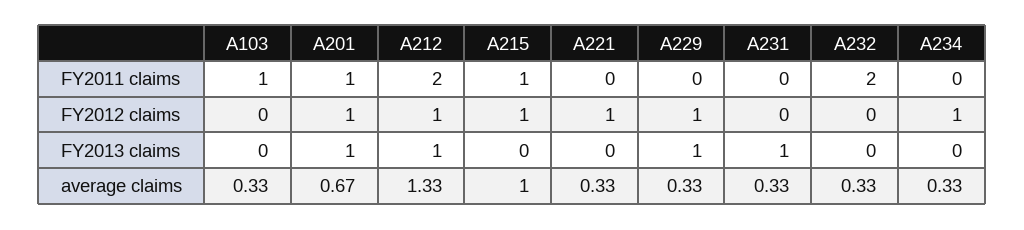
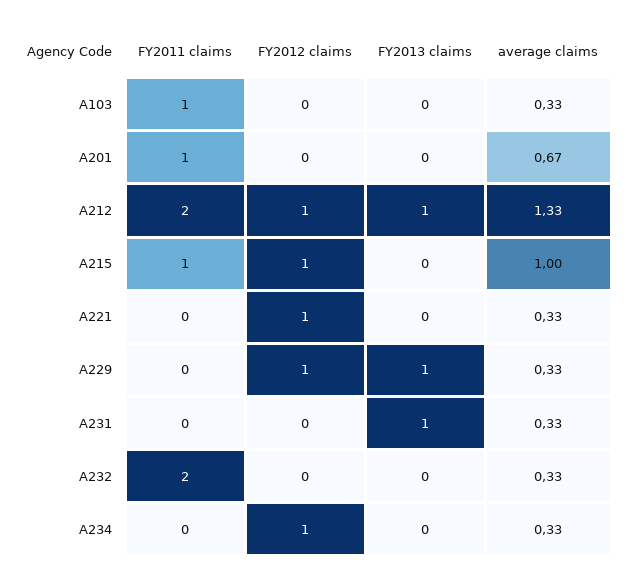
A201, FY2012 claims: 1 -> 0
A201, FY2013 claims: 1 -> 0

